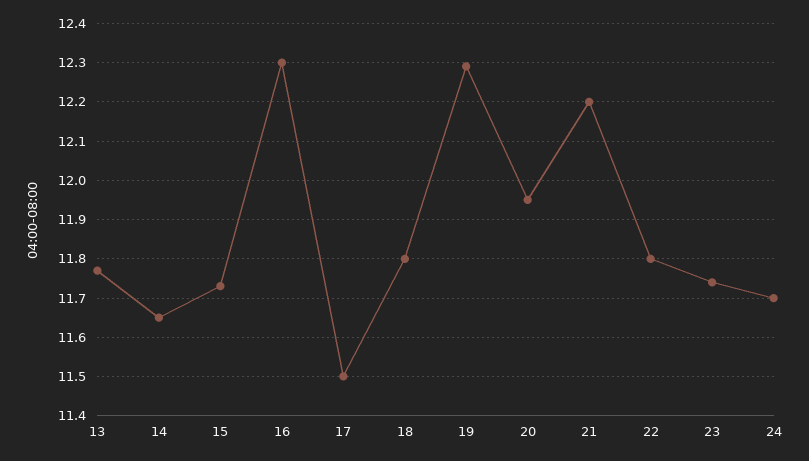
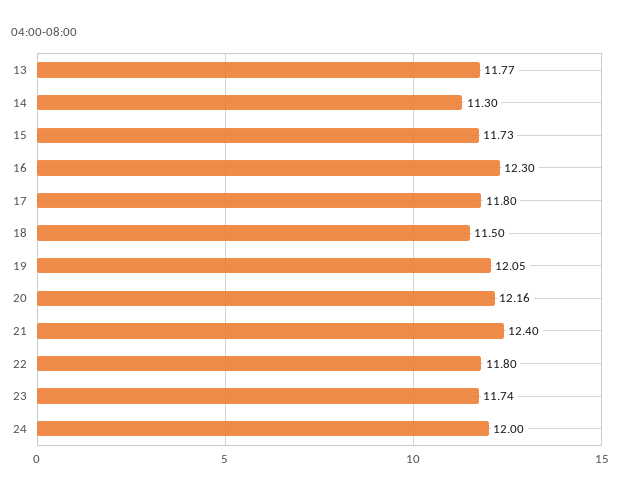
14: 11.65 -> 11.3
17: 11.5 -> 11.8
18: 11.8 -> 11.5
19: 12.3 -> 12.05
20: 11.95 -> 12.16
21: 12.2 -> 12.4
24: 11.7 -> 12

